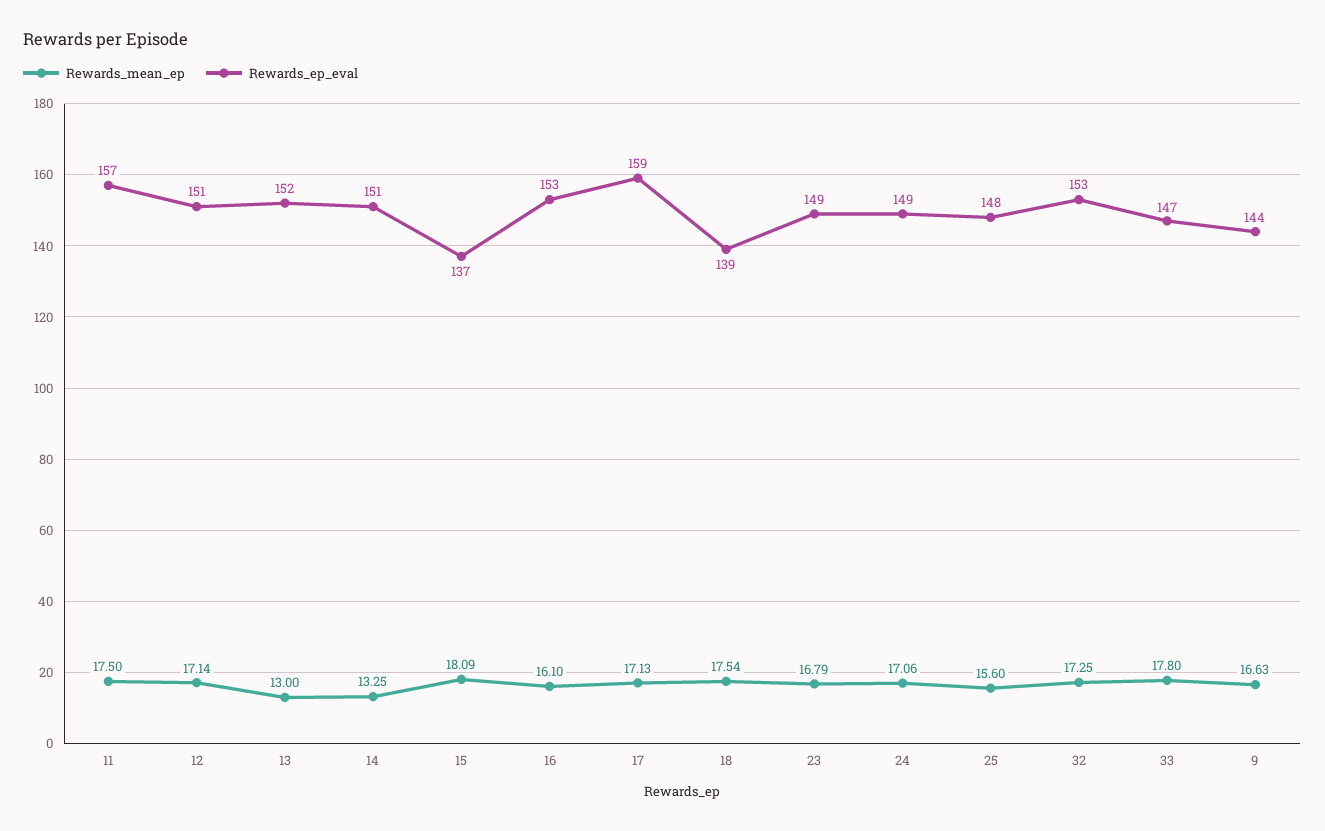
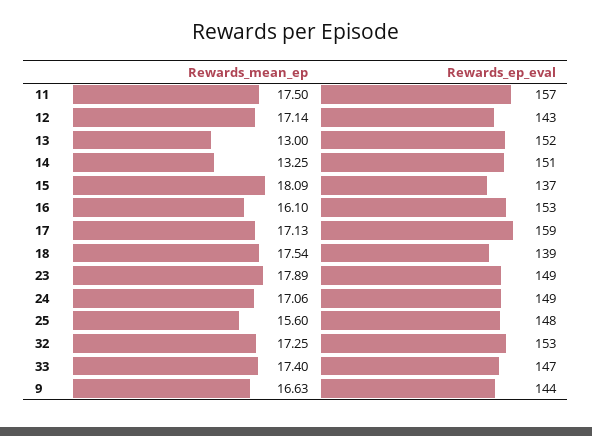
Rewards_ep_eval, 12: 151 -> 143
Rewards_mean_ep, 23: 16.79 -> 17.89
Rewards_mean_ep, 33: 17.8 -> 17.4

